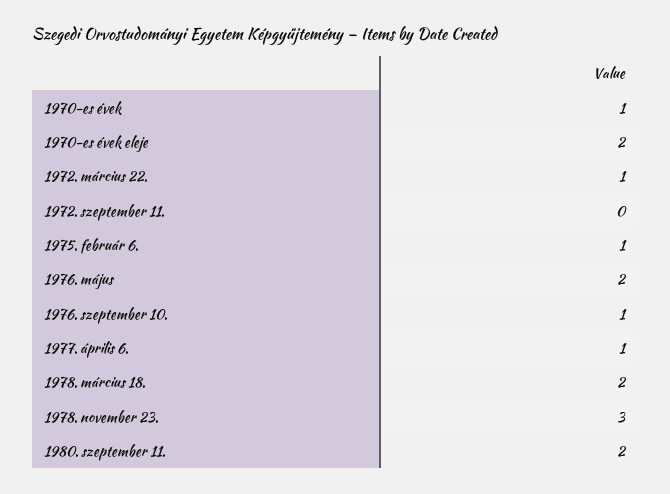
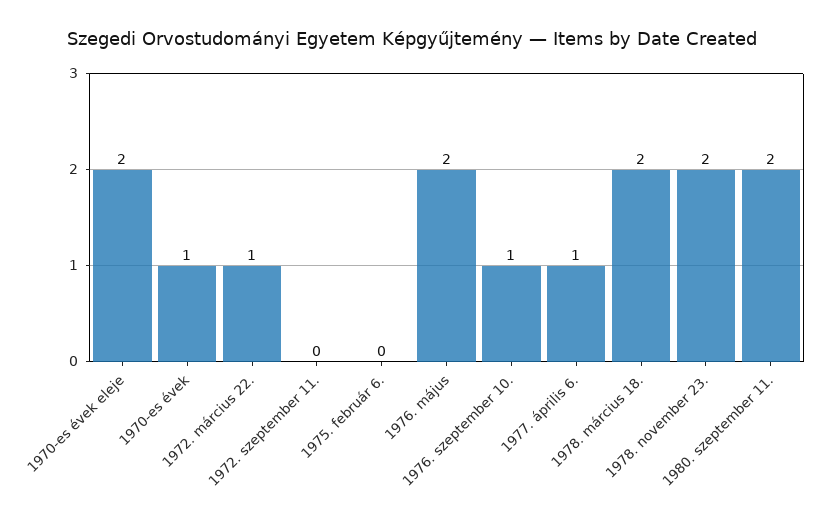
1975. február 6.: 1 -> 0
1978. november 23.: 3 -> 2

